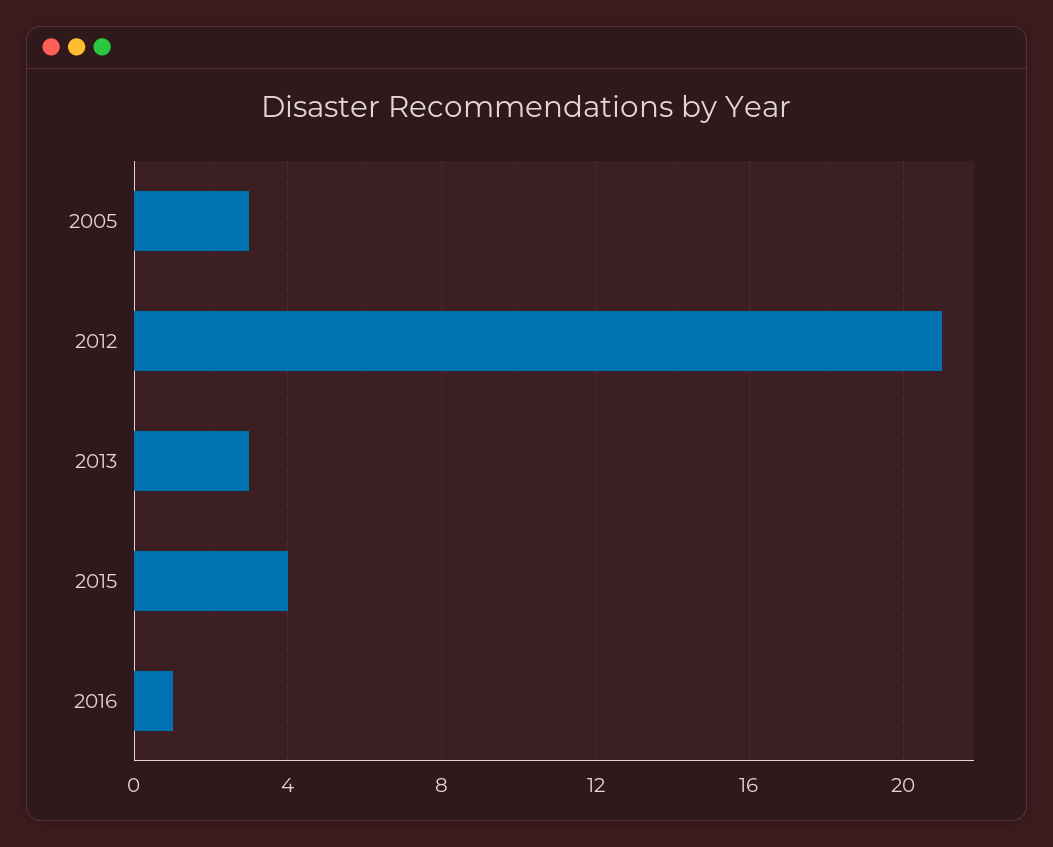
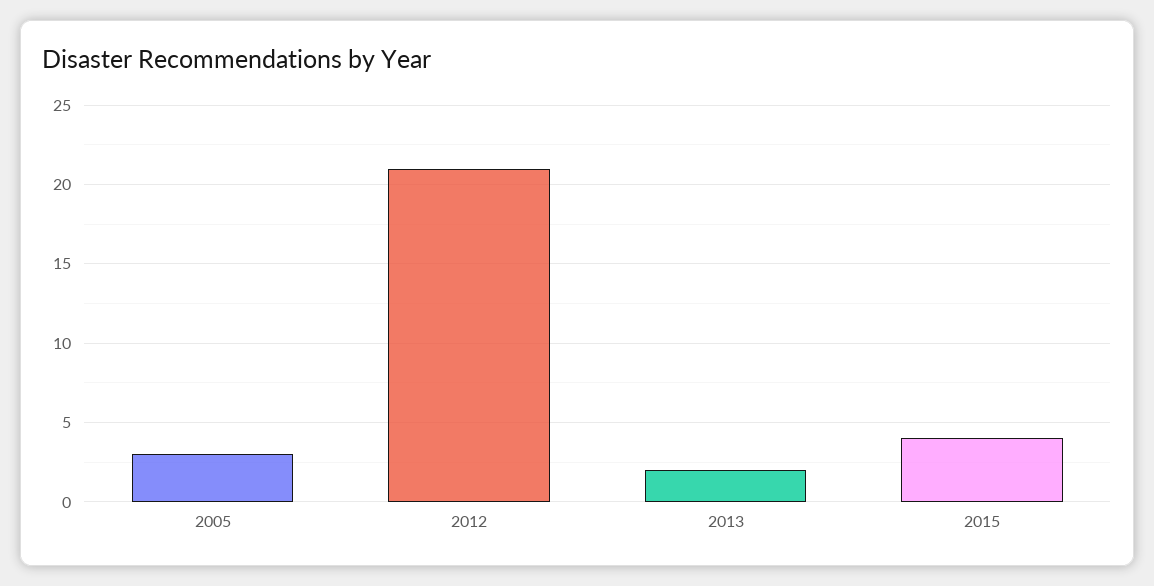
2013: 3 -> 2
2016: 1 -> none

